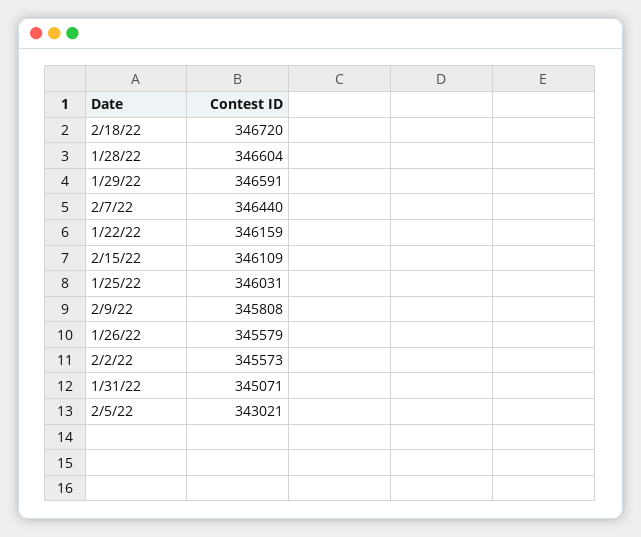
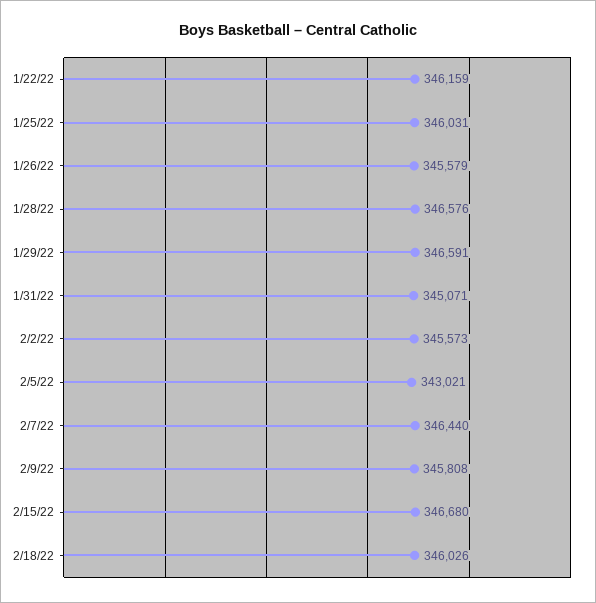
2/18/22: 346720 -> 346026
1/28/22: 346604 -> 346576
2/15/22: 346109 -> 346680

